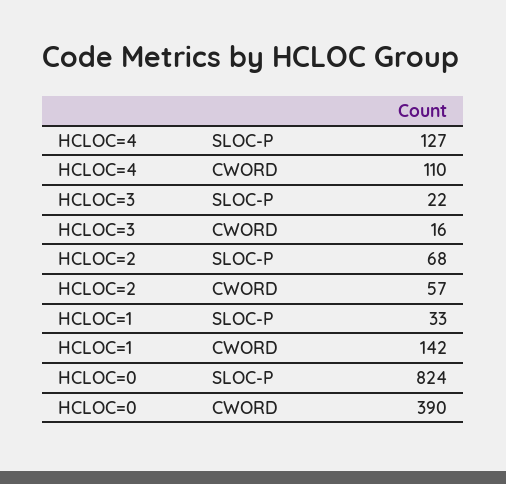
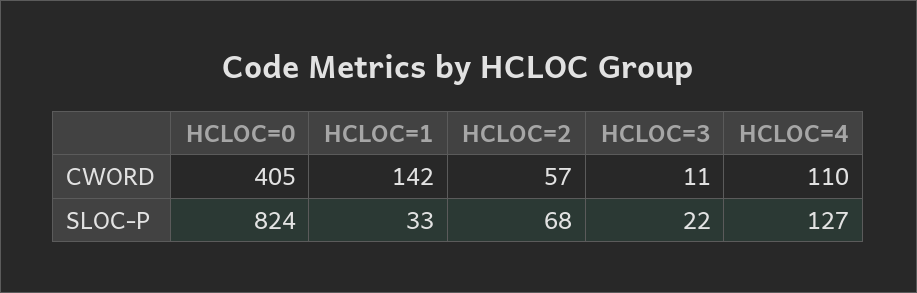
HCLOC=3, CWORD: 16 -> 11
HCLOC=0, CWORD: 390 -> 405

